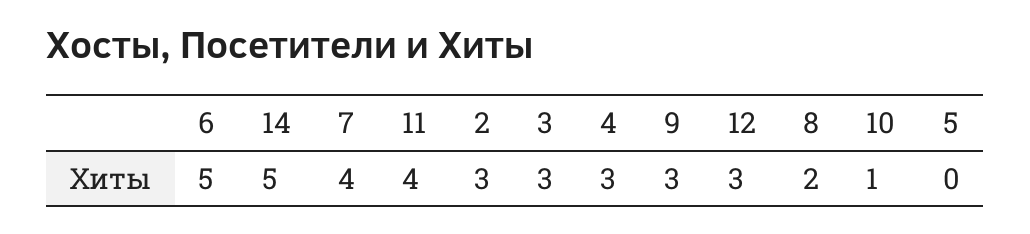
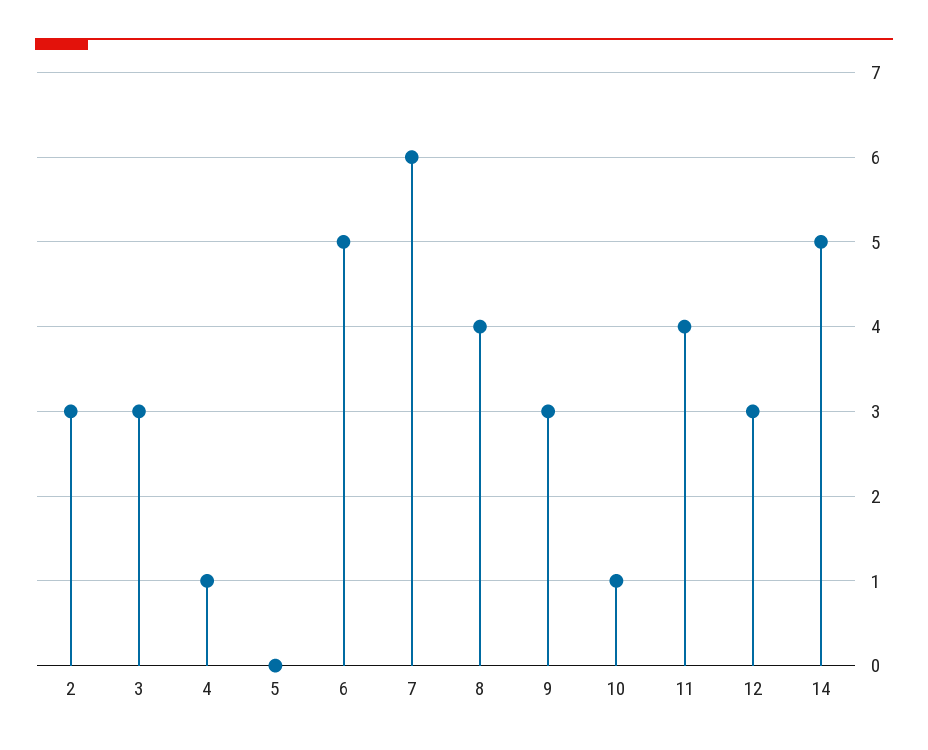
7: 4 -> 6
4: 3 -> 1
8: 2 -> 4

